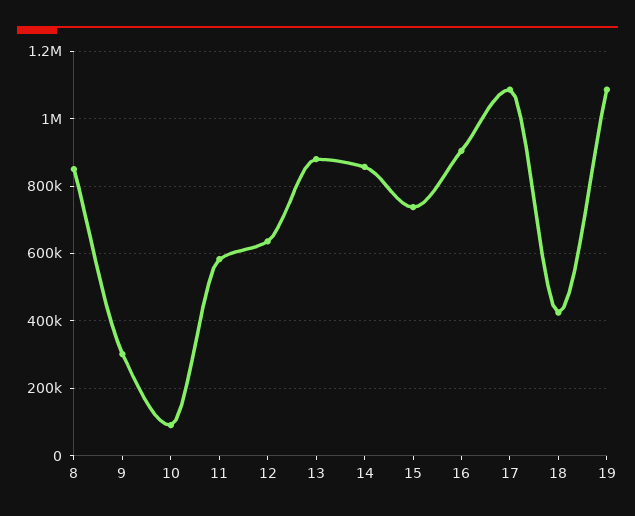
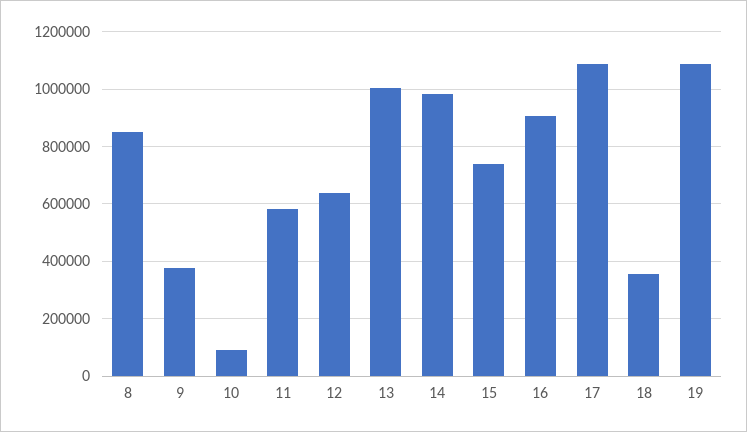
9: 300000 -> 375000
13: 880000 -> 1000000
14: 860000 -> 975000
18: 420000 -> 350000

